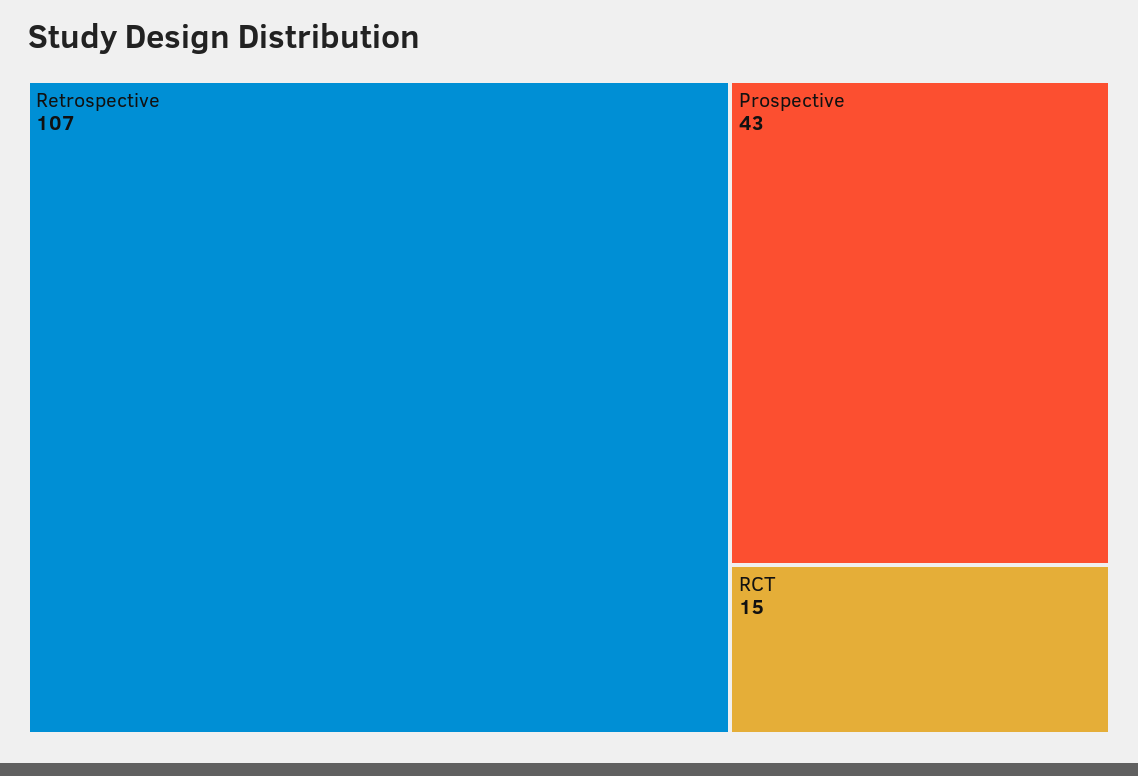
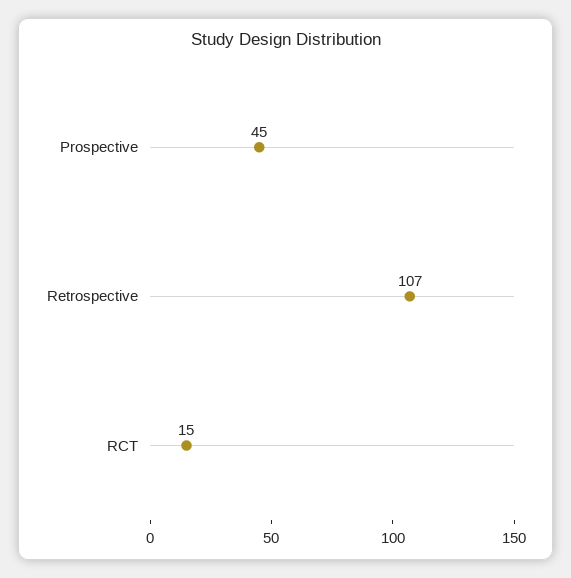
Prospective: 43 -> 45

